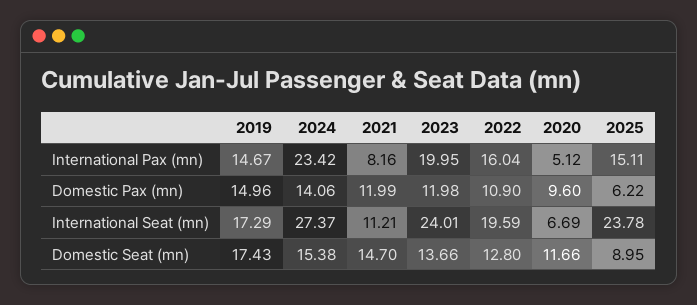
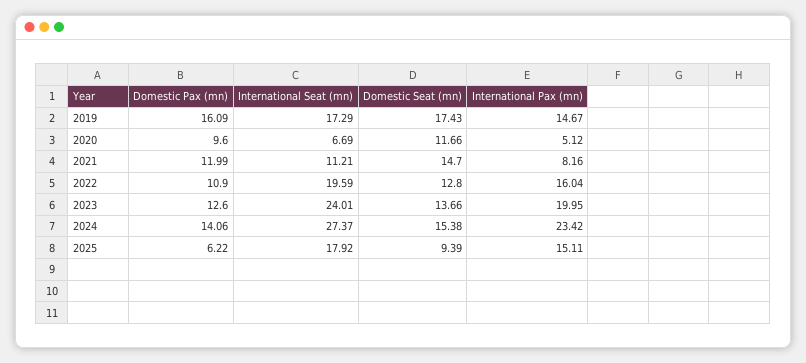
2019, Domestic Pax (mn): 14.96 -> 16.09
2023, Domestic Pax (mn): 11.98 -> 12.6
2025, International Seat (mn): 23.78 -> 17.92
2025, Domestic Seat (mn): 8.95 -> 9.39

